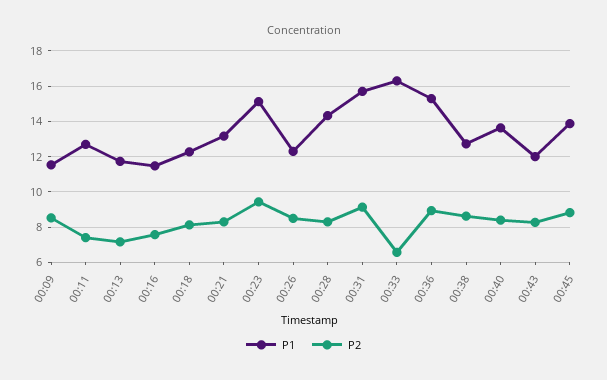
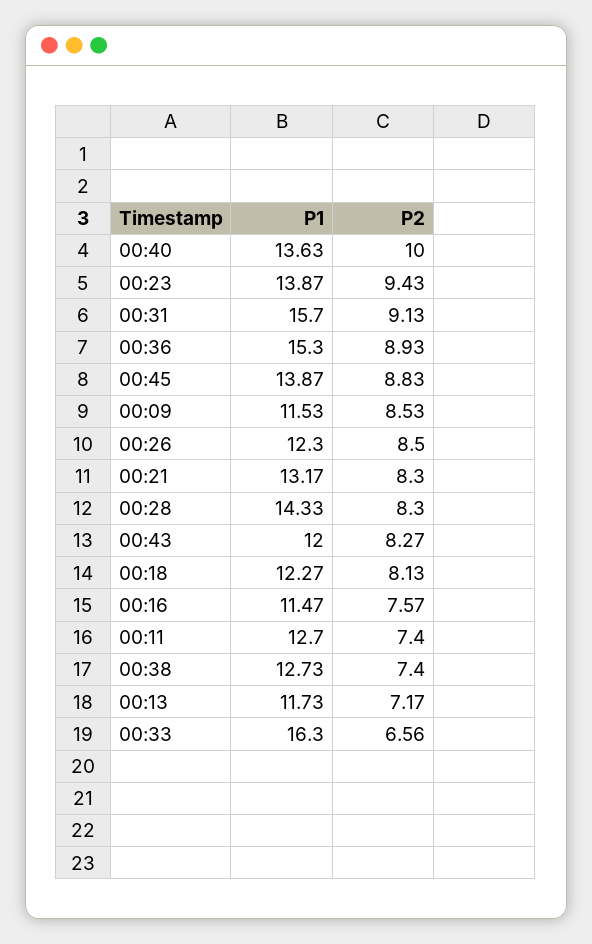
P1, 00:23: 15 -> 13.87
P2, 00:38: 8.5 -> 7.4
P2, 00:40: 8.5 -> 10

